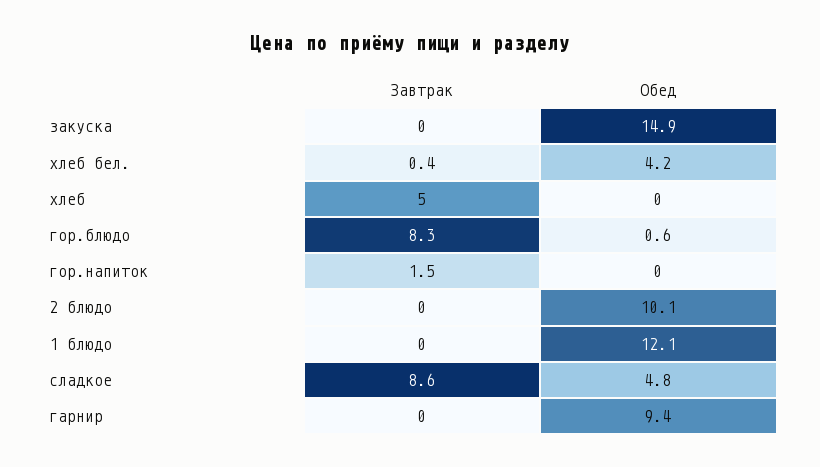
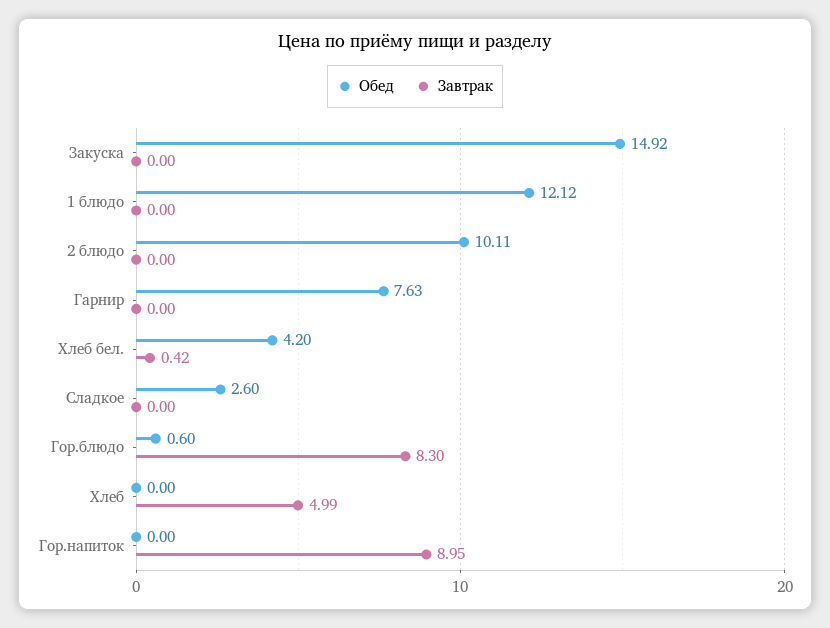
Завтрак, гор.напиток: 1.5 -> 8.95
Завтрак, сладкое: 8.6 -> 0
Обед, сладкое: 4.8 -> 2.6
Обед, гарнир: 9.4 -> 7.63

